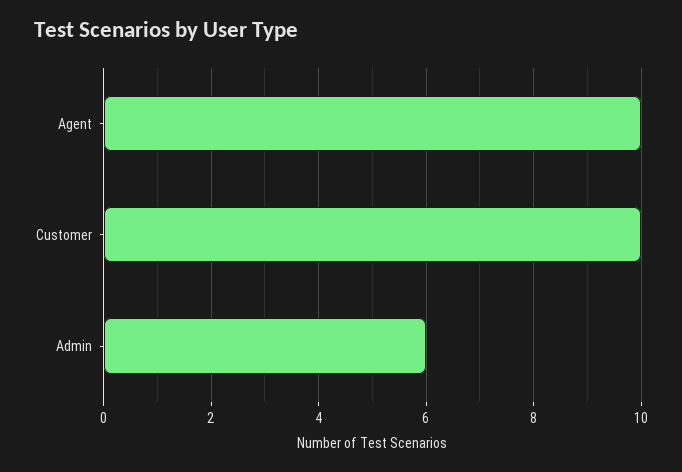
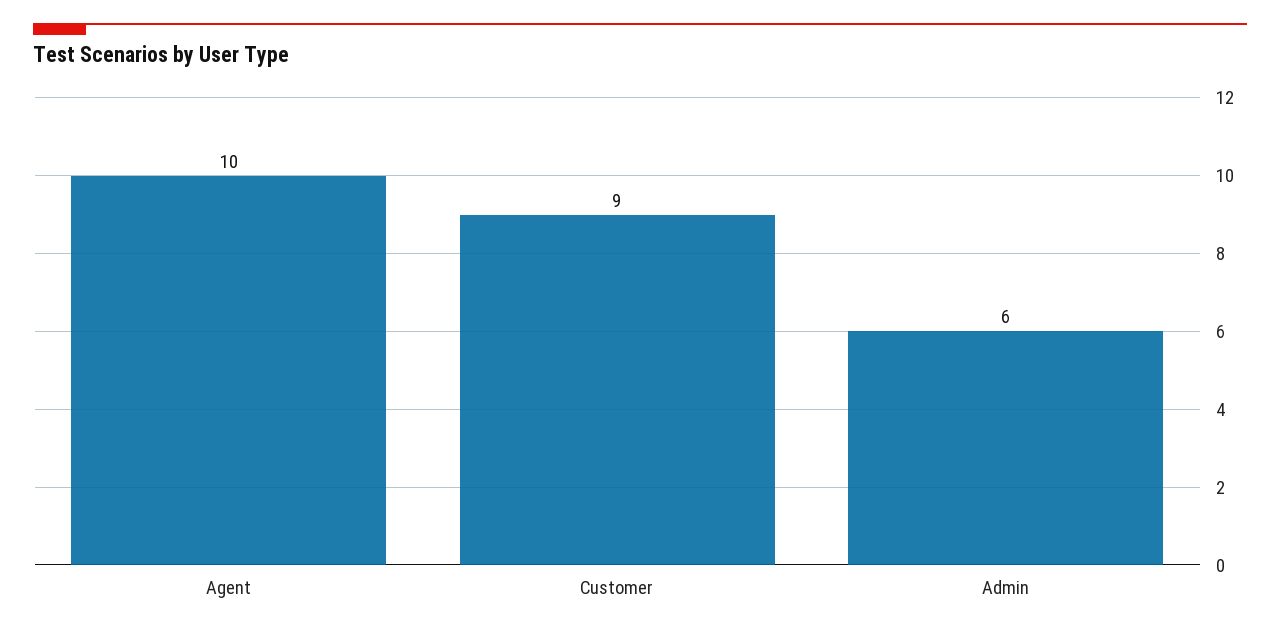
Customer: 10 -> 9

